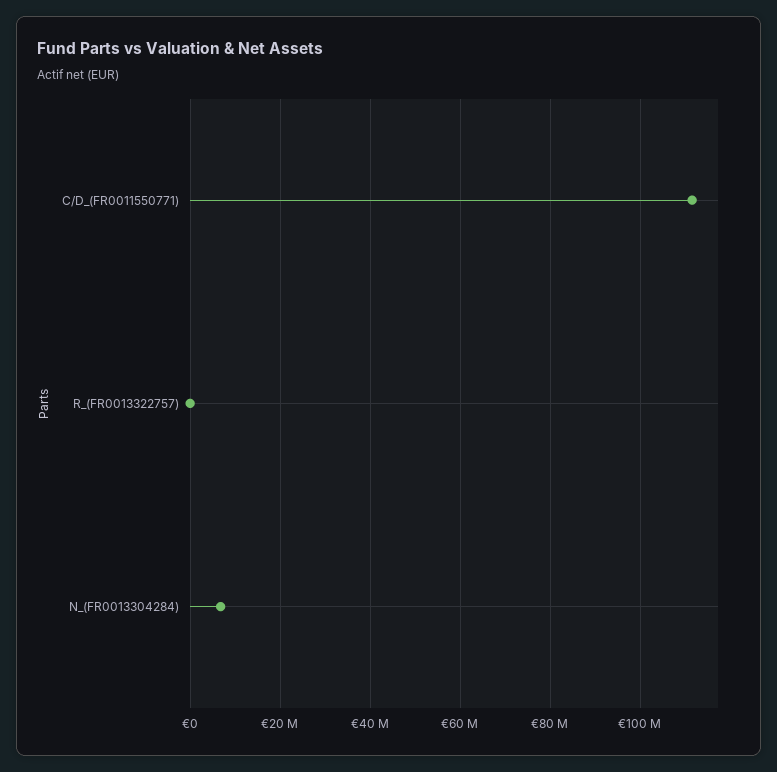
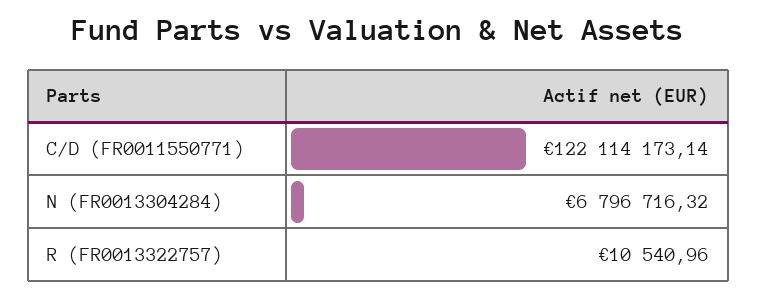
C/D_(FR0011550771): 112000000 -> 122114173.14

